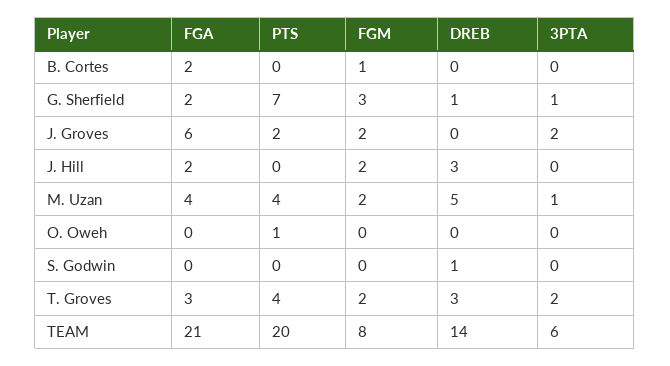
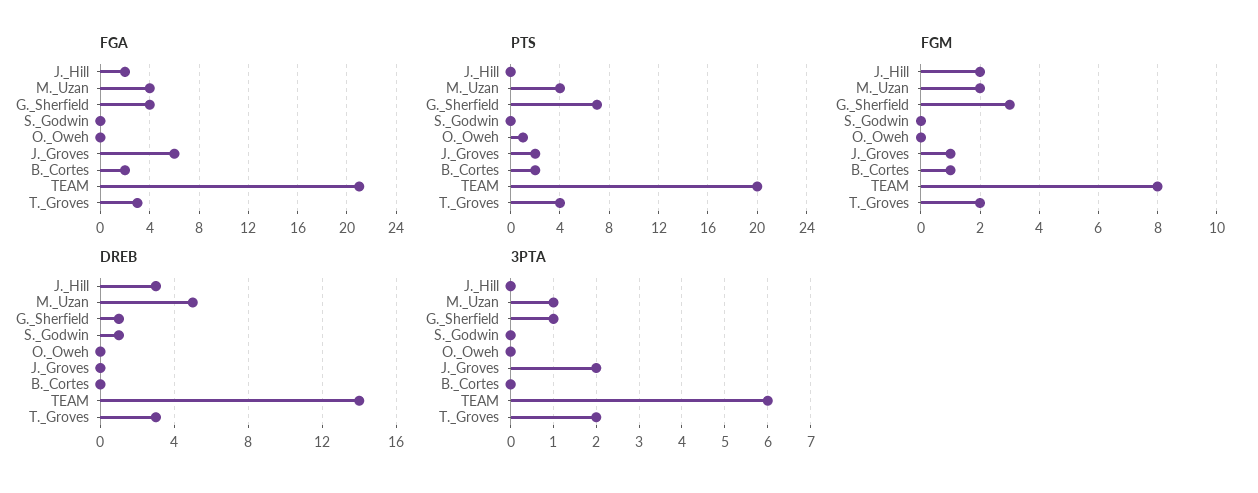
PTS, B. Cortes: 0 -> 2
FGA, G. Sherfield: 2 -> 4
FGM, J. Groves: 2 -> 1

